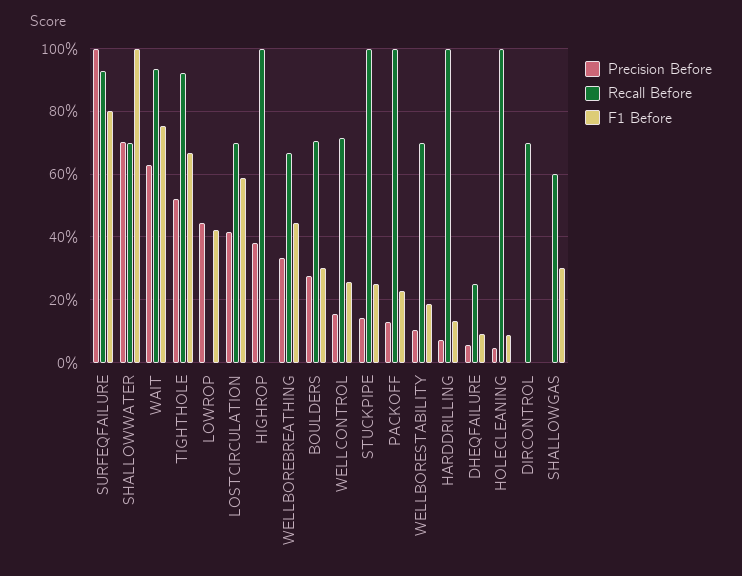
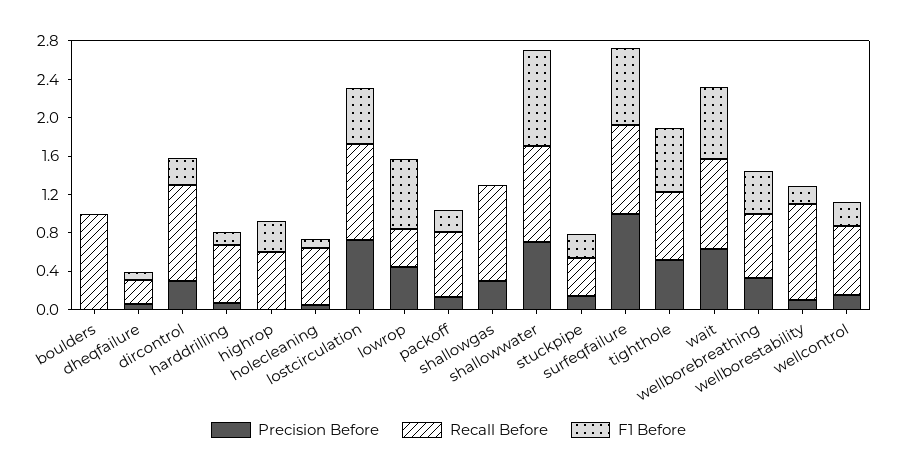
Recall Before, SHALLOWWATER: 0.7 -> 1
Recall Before, TIGHTHOLE: 0.92 -> 0.7
Recall Before, LOWROP: 0 -> 0.4
F1 Before, LOWROP: 0.42 -> 0.7
Precision Before, LOSTCIRCULATION: 0.42 -> 0.7
Recall Before, LOSTCIRCULATION: 0.7 -> 1
Precision Before, HIGHROP: 0.38 -> 0
Recall Before, HIGHROP: 1 -> 0.6
F1 Before, HIGHROP: 0 -> 0.3
Precision Before, BOULDERS: 0.28 -> 0
Recall Before, BOULDERS: 0.7 -> 1
F1 Before, BOULDERS: 0.3 -> 0
Recall Before, STUCKPIPE: 1 -> 0.4
Recall Before, PACKOFF: 1 -> 0.7
Recall Before, WELLBORESTABILITY: 0.7 -> 1
Recall Before, HARDDRILLING: 1 -> 0.6
Recall Before, HOLECLEANING: 1 -> 0.6
Precision Before, DIRCONTROL: 0 -> 0.3
Recall Before, DIRCONTROL: 0.7 -> 1
F1 Before, DIRCONTROL: 0 -> 0.3
Precision Before, SHALLOWGAS: 0 -> 0.3
Recall Before, SHALLOWGAS: 0.6 -> 1
F1 Before, SHALLOWGAS: 0.3 -> 0

